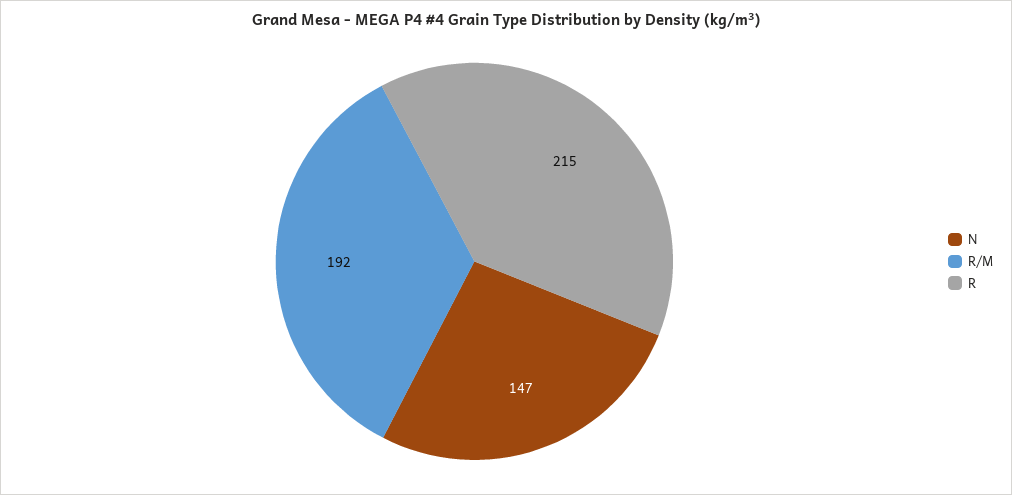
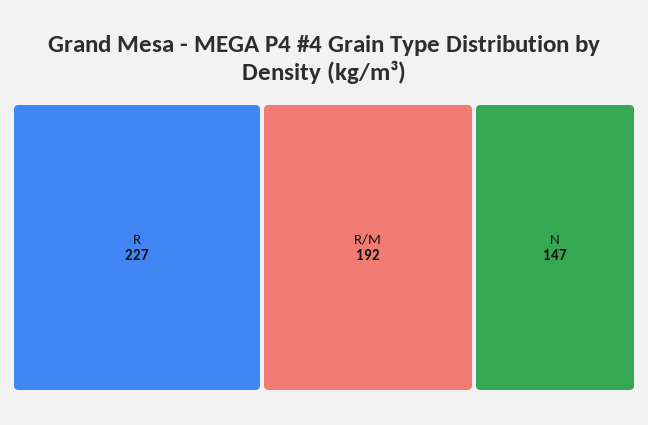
R: 215 -> 227

